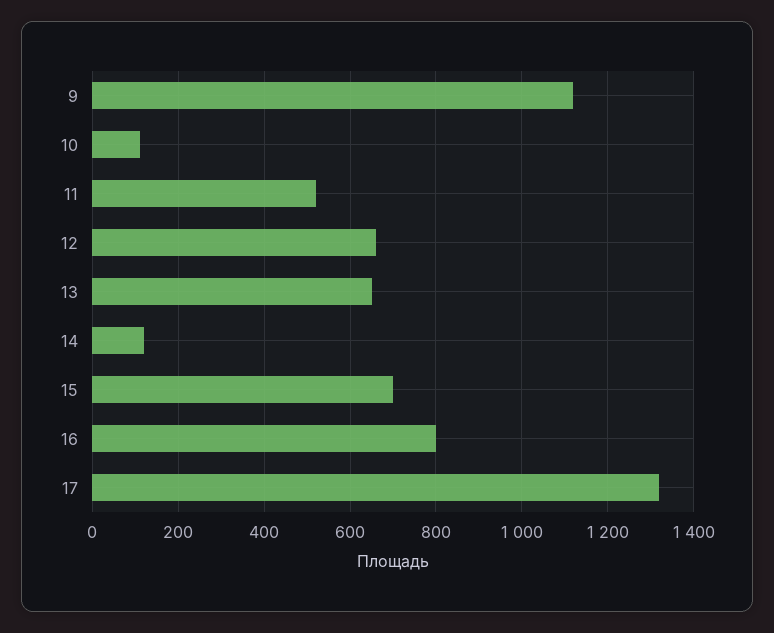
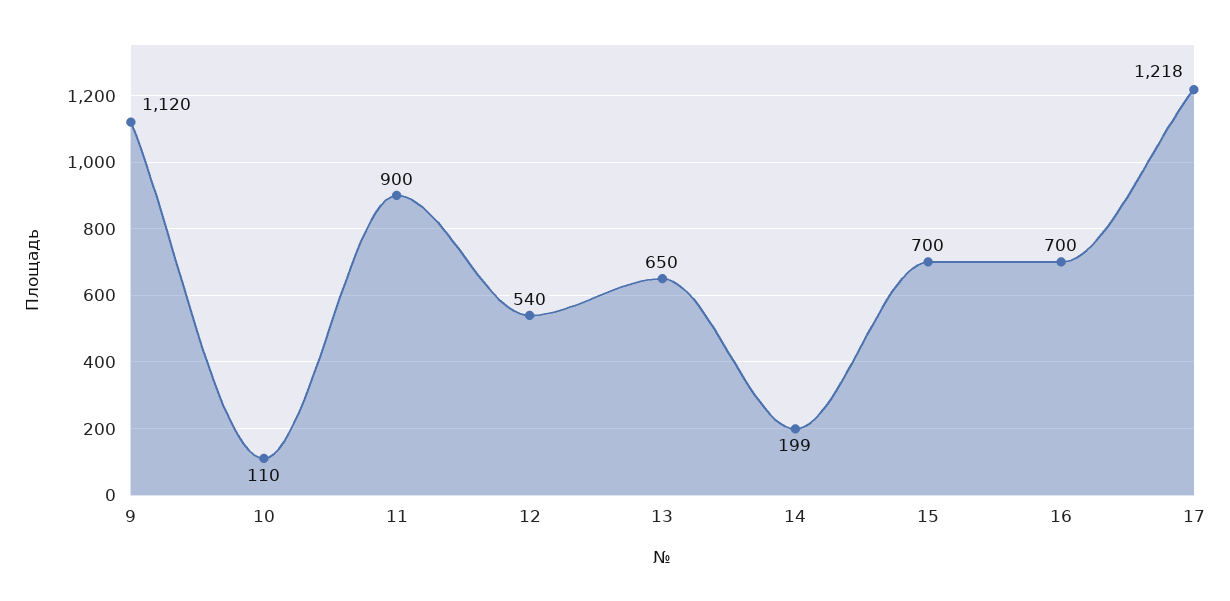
11: 520 -> 900
12: 660 -> 540
14: 120 -> 199
16: 800 -> 700
17: 1320 -> 1218

